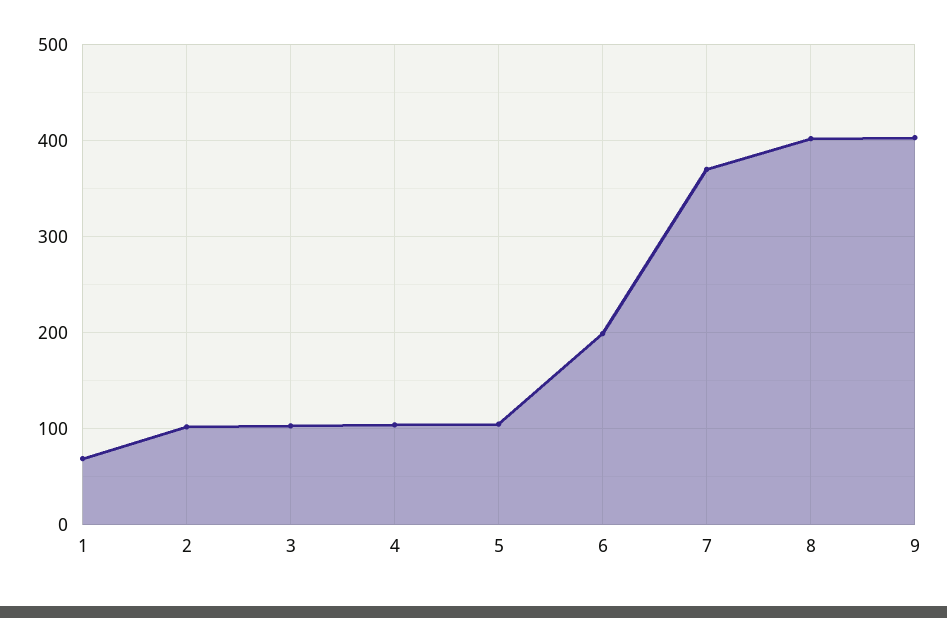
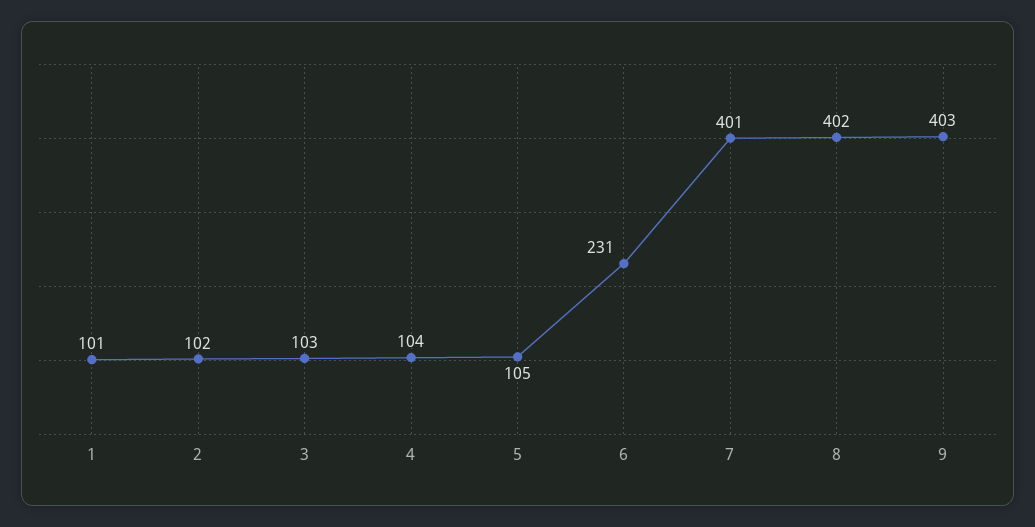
1: 70 -> 101
6: 200 -> 231
7: 370 -> 401

